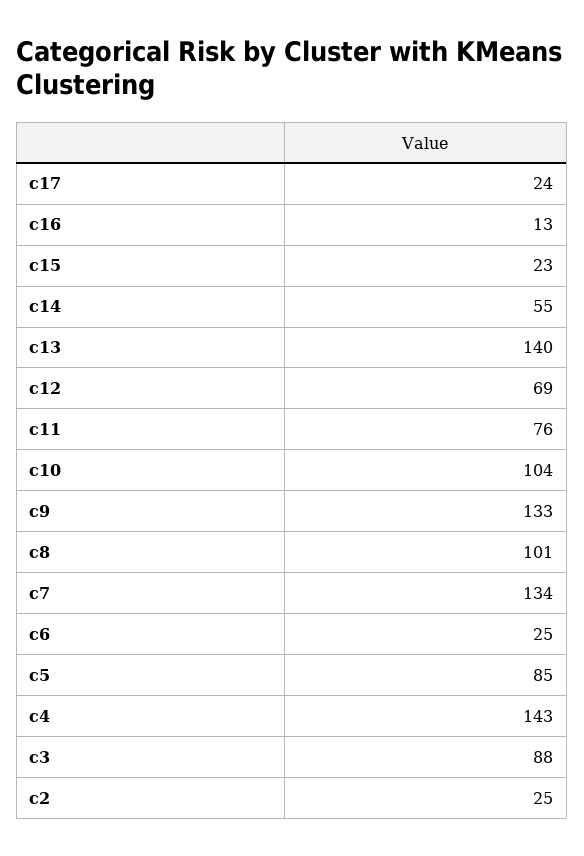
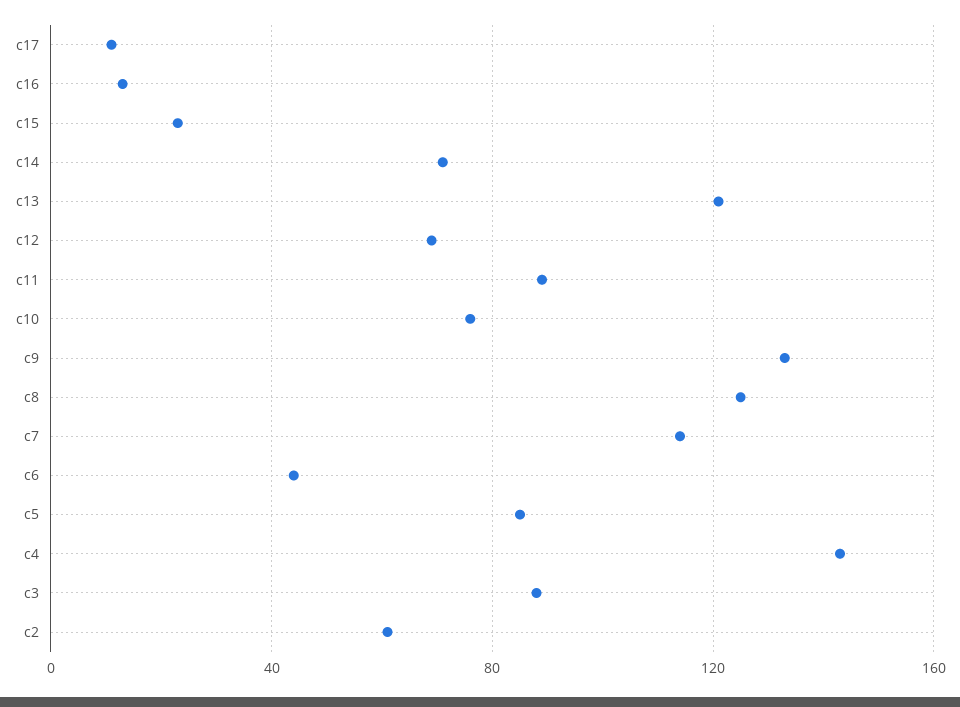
c17: 24 -> 10
c14: 55 -> 70
c13: 140 -> 120
c11: 76 -> 90
c10: 104 -> 75
c8: 101 -> 125
c7: 134 -> 115
c6: 25 -> 45
c2: 25 -> 60

